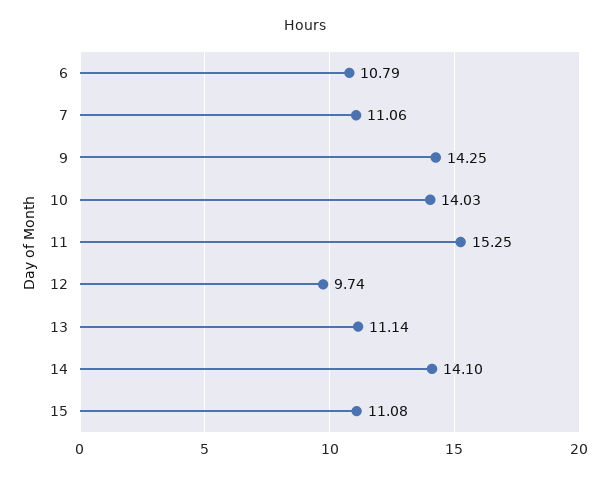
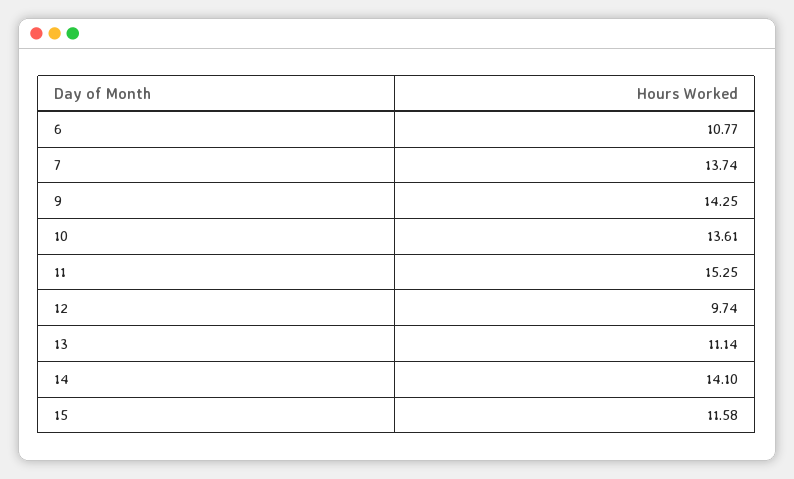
6: 10.79 -> 10.77
7: 11.06 -> 13.74
10: 14.03 -> 13.61
15: 11.08 -> 11.58

